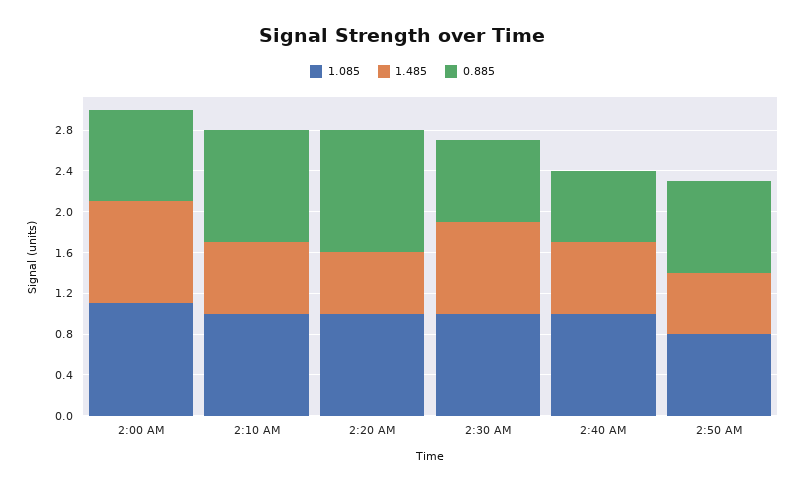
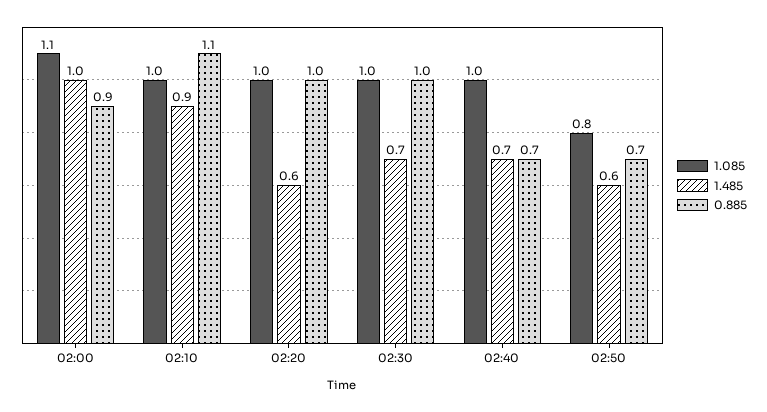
1.485, 2:10 AM: 0.7 -> 0.9
0.885, 2:20 AM: 1.2 -> 1
1.485, 2:30 AM: 0.9 -> 0.7
0.885, 2:30 AM: 0.8 -> 1
0.885, 2:50 AM: 0.9 -> 0.7

